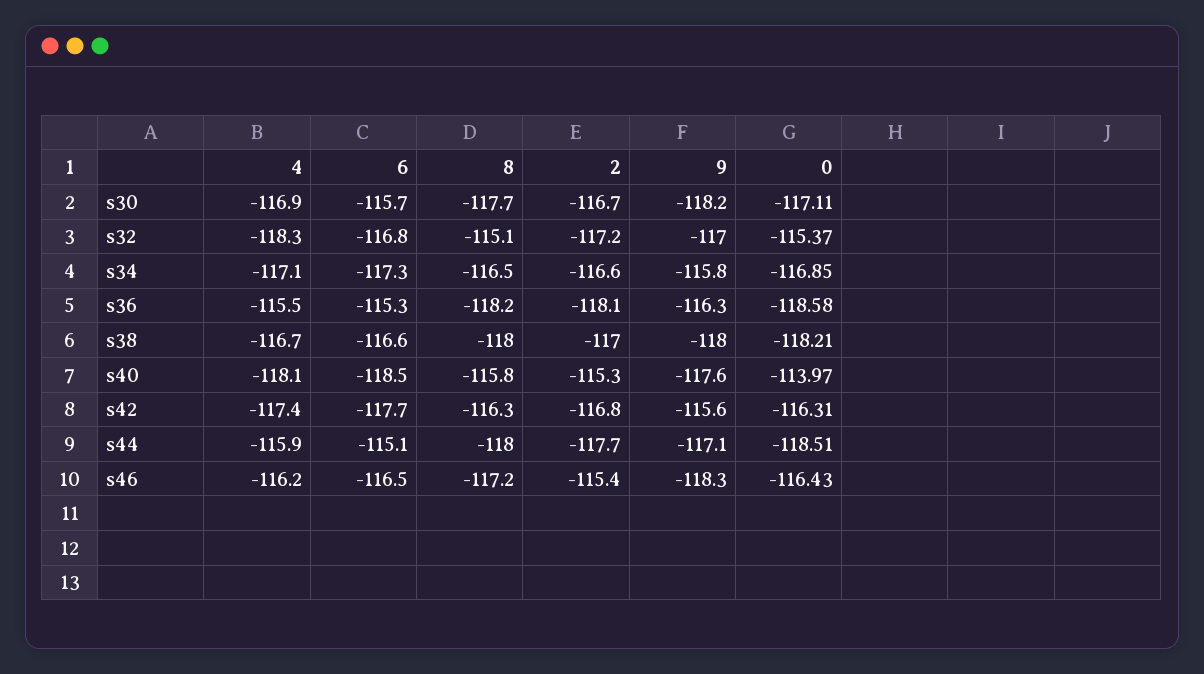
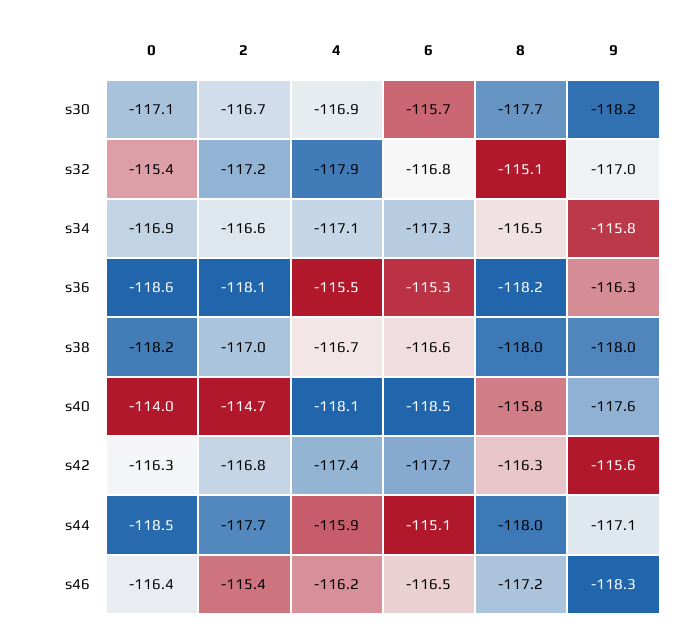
4, s32: -118.3 -> -117.9
2, s40: -115.3 -> -114.7

